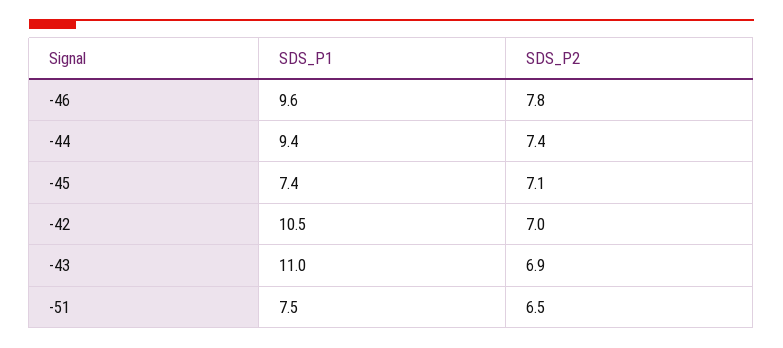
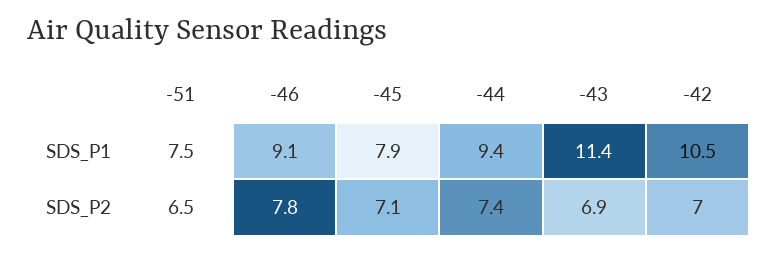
SDS_P1, -46: 9.6 -> 9.1
SDS_P1, -45: 7.4 -> 7.9
SDS_P1, -43: 11 -> 11.4

